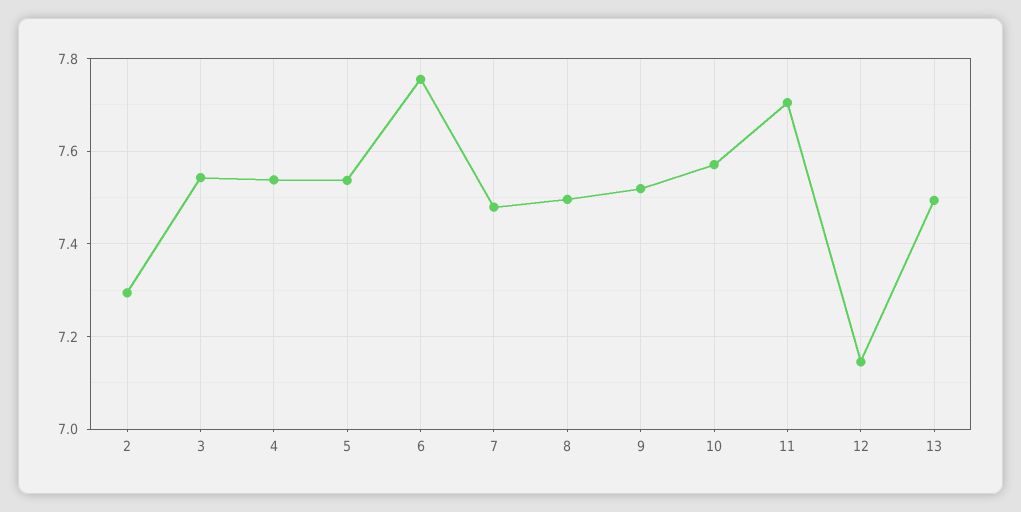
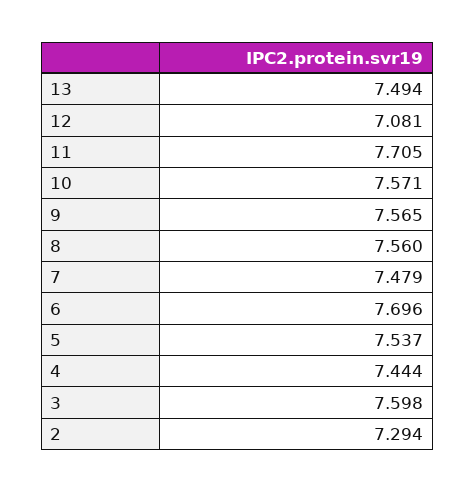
3: 7.54 -> 7.598
4: 7.54 -> 7.444
6: 7.76 -> 7.696
8: 7.5 -> 7.56
9: 7.52 -> 7.565
12: 7.14 -> 7.081

